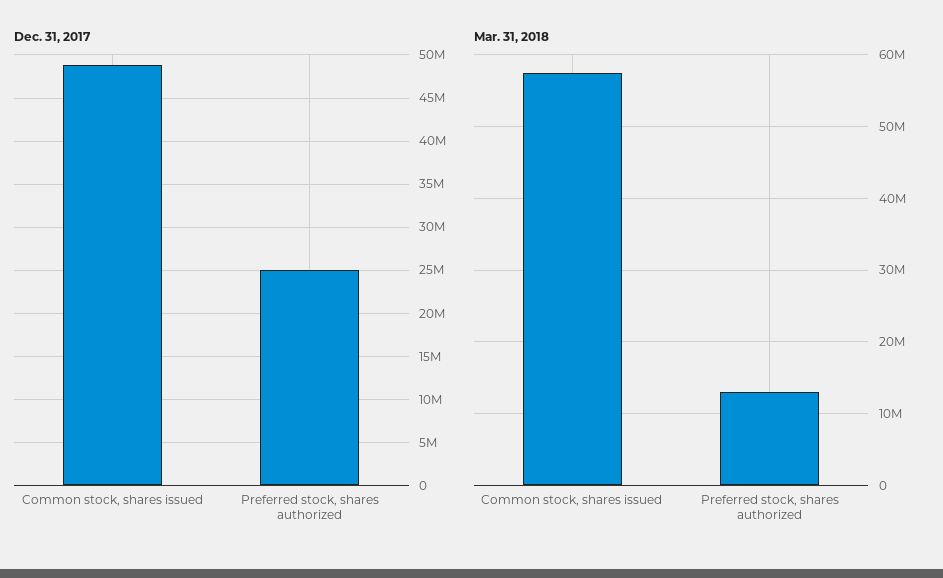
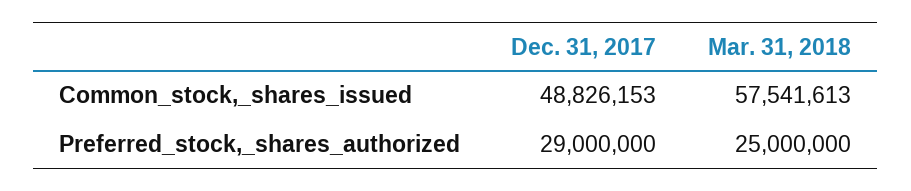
Dec. 31, 2017, Preferred stock, shares authorized: 25000000 -> 29000000
Mar. 31, 2018, Preferred stock, shares authorized: 13000000 -> 25000000

